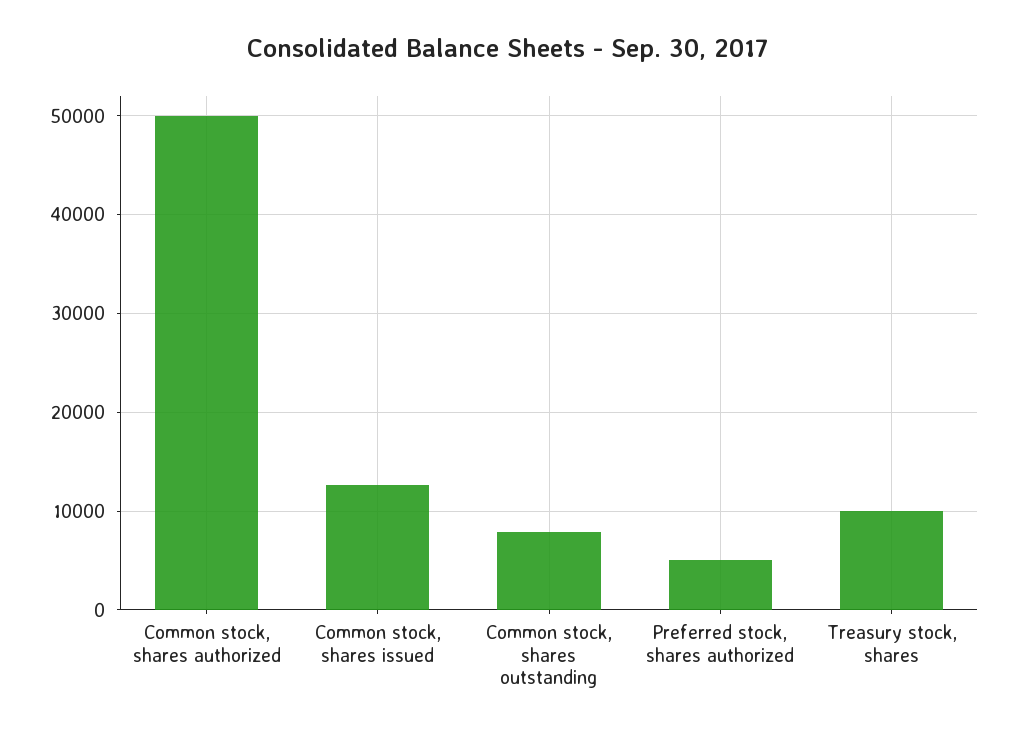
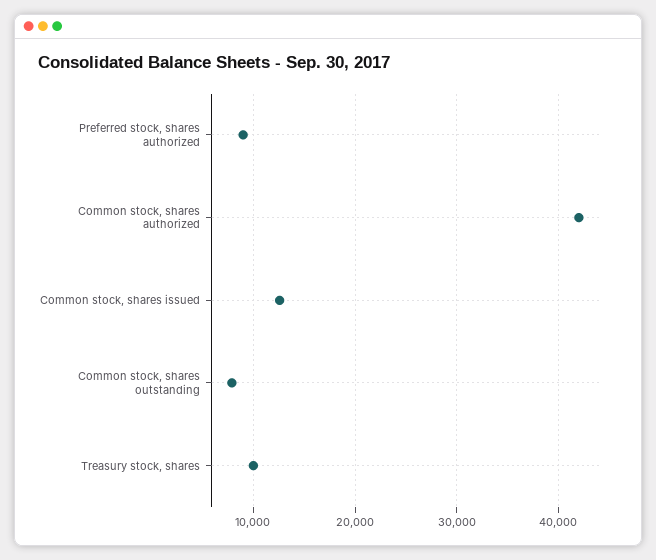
Common stock, shares authorized: 50000 -> 42000
Preferred stock, shares authorized: 5000 -> 9000

